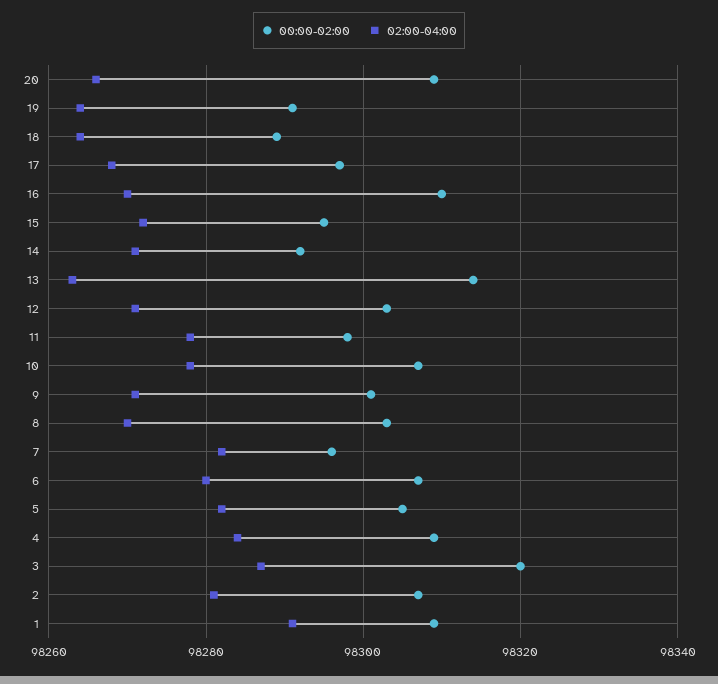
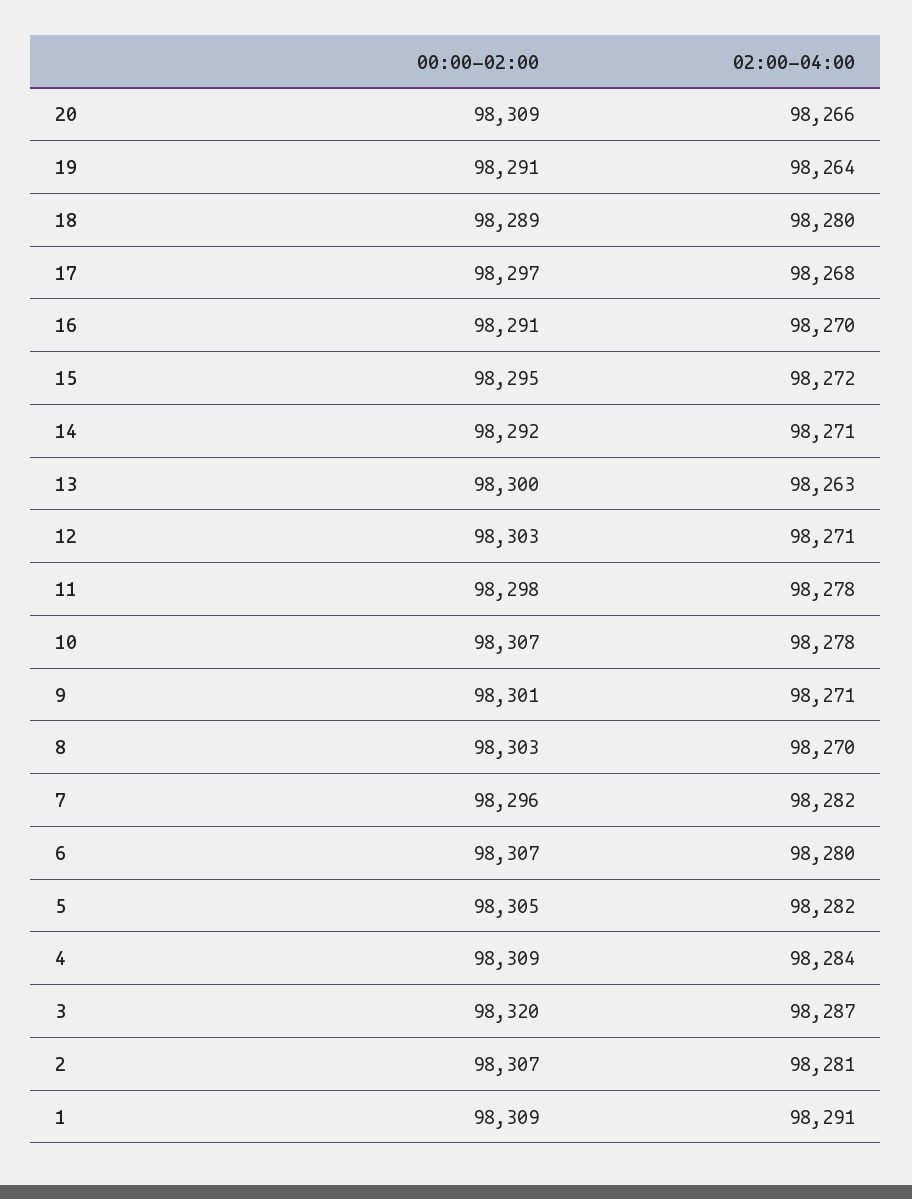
02:00-04:00, 18: 98265 -> 98280
00:00-02:00, 16: 98310 -> 98291
00:00-02:00, 13: 98315 -> 98300

